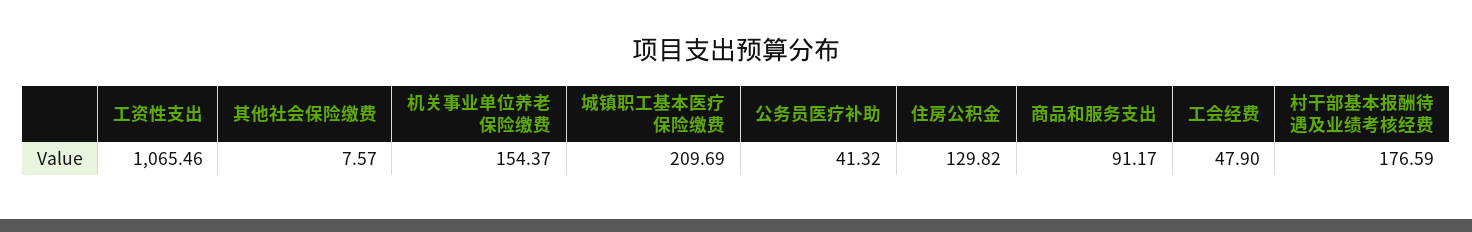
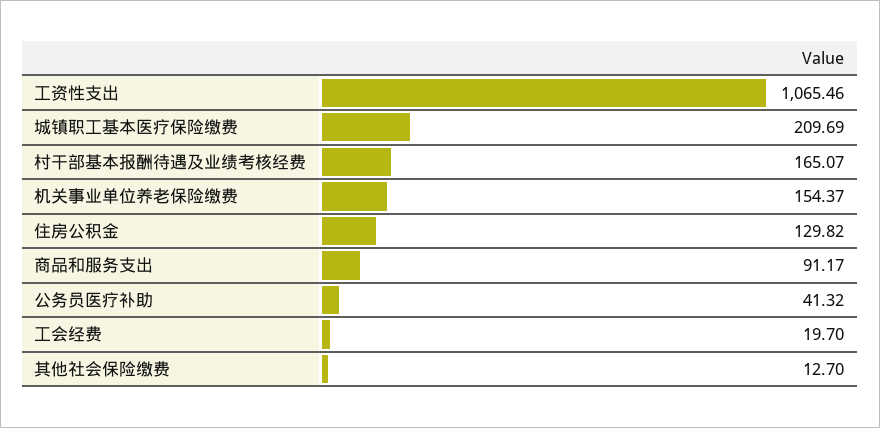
其他社会保险缴费: 7.57 -> 12.7
工会经费: 47.9 -> 19.7
村干部基本报酬待遇及业绩考核经费: 176.59 -> 165.07

